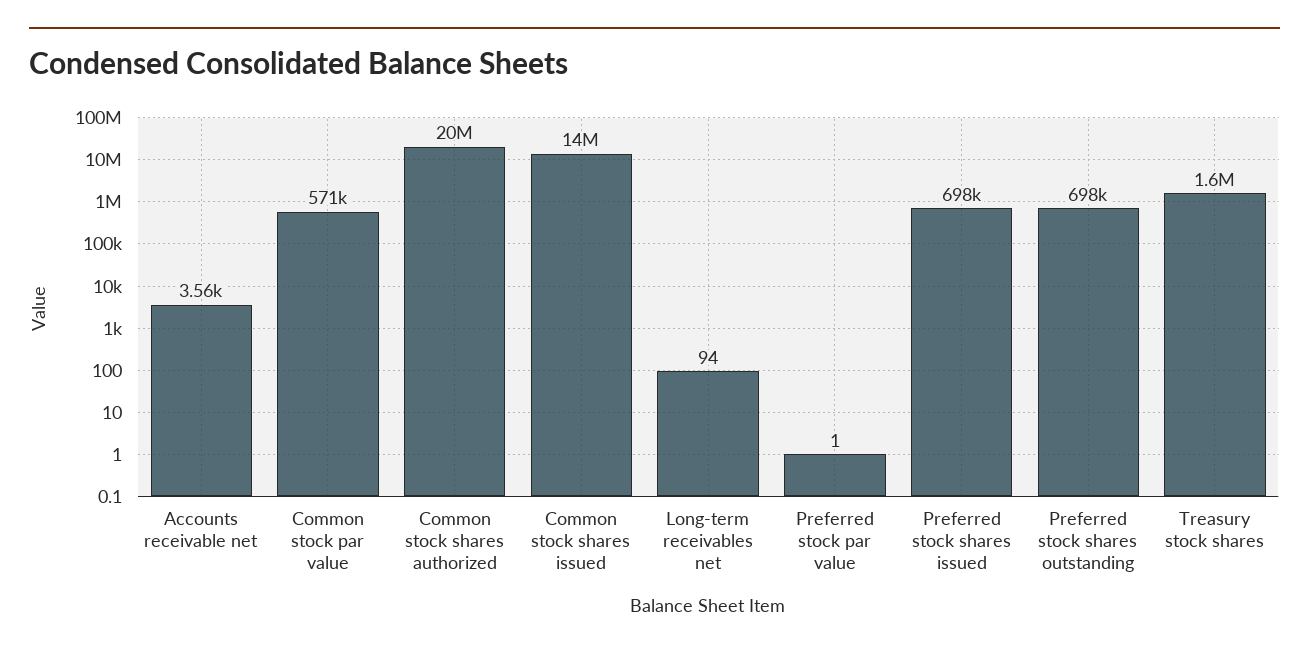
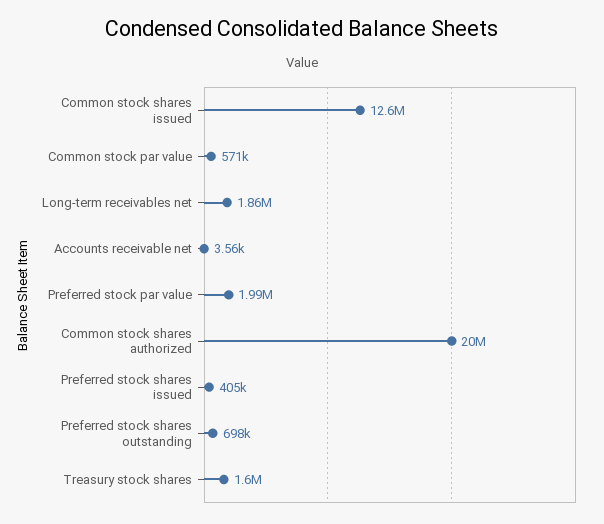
Common stock shares issued: 14000000 -> 12600000
Long-term receivables net: 94 -> 1860000
Preferred stock par value: 1 -> 1990000
Preferred stock shares issued: 698000 -> 405000

